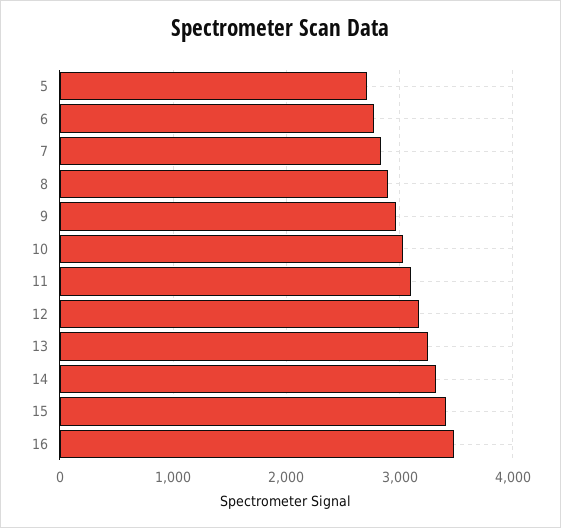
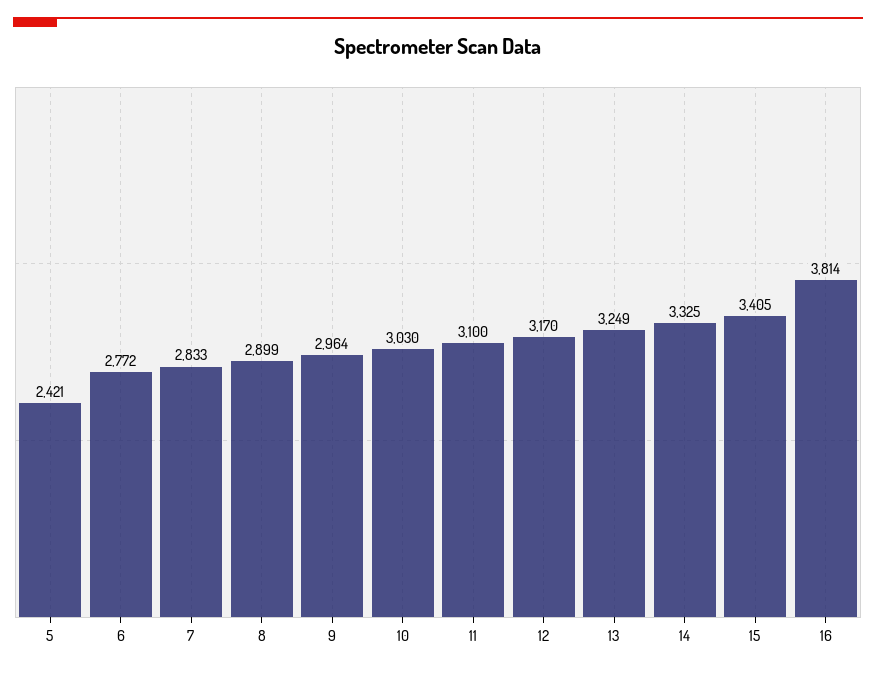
5: 2700 -> 2421
16: 3500 -> 3814

